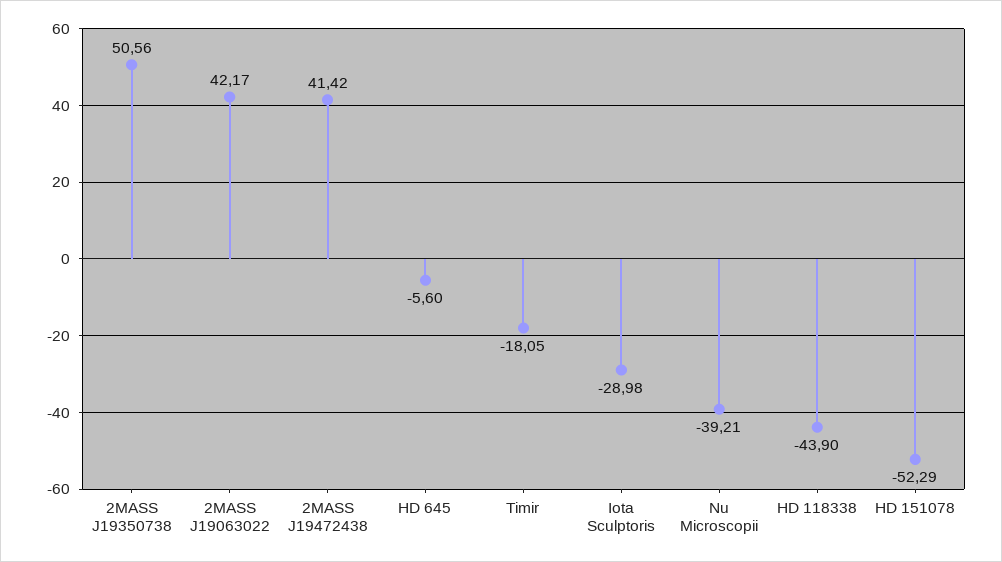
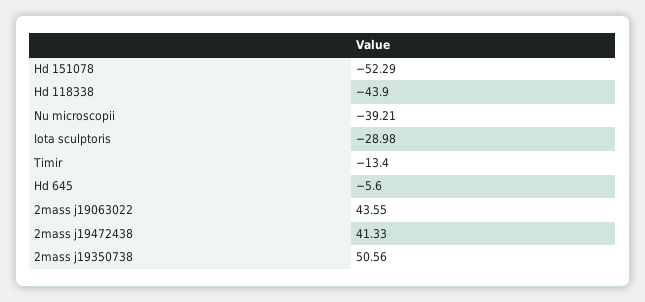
2MASS J19063022: 42.17 -> 43.55
2MASS J19472438: 41.42 -> 41.33
Timir: -18.05 -> -13.4

